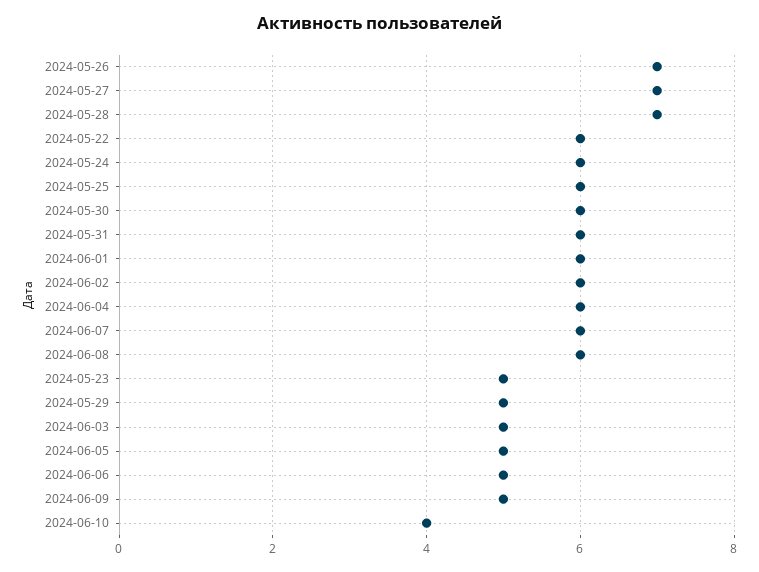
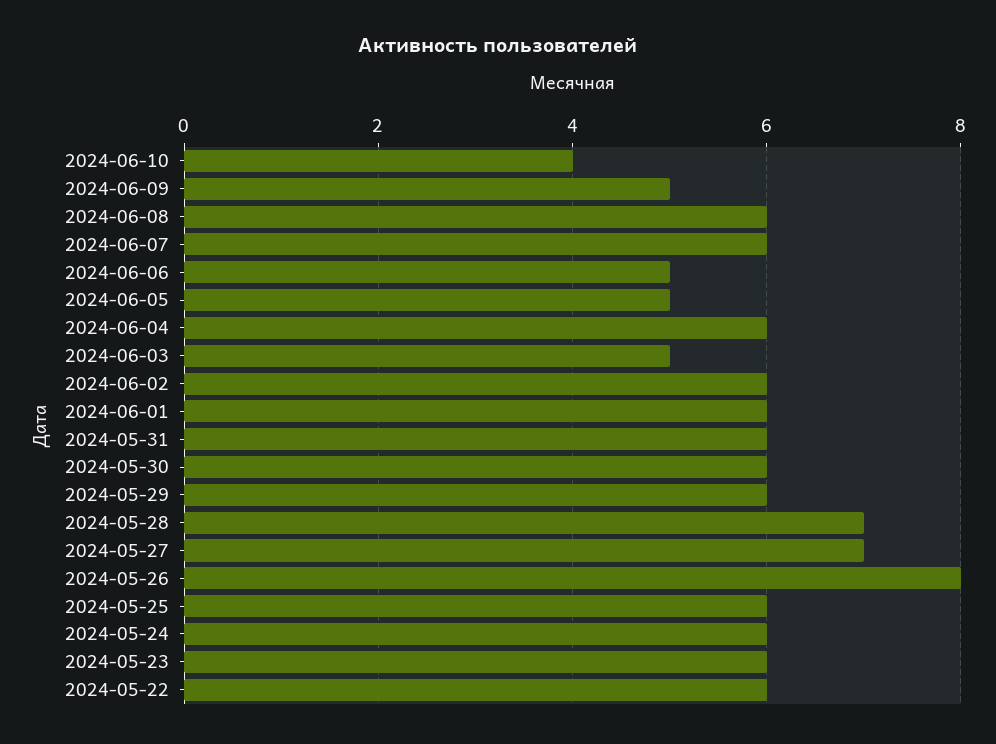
2024-05-26: 7 -> 8
2024-05-23: 5 -> 6
2024-05-29: 5 -> 6

